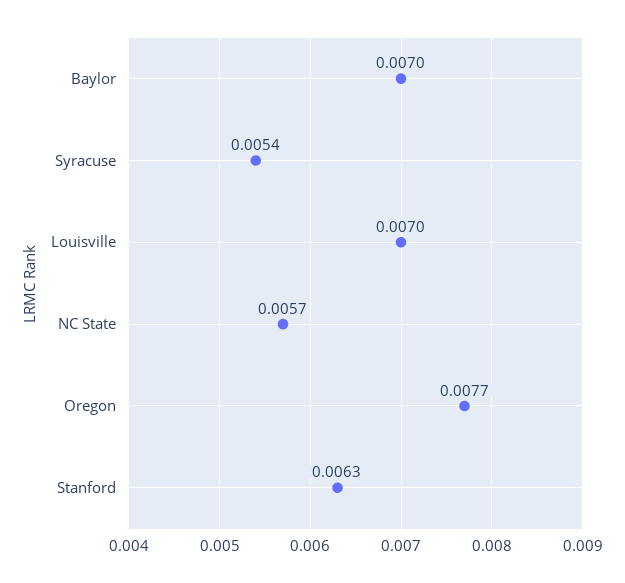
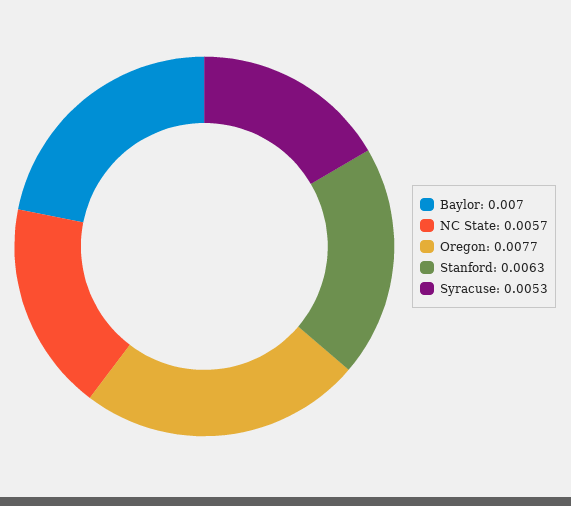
Syracuse: 0.0054 -> 0.0053
Louisville: 0.007 -> none

